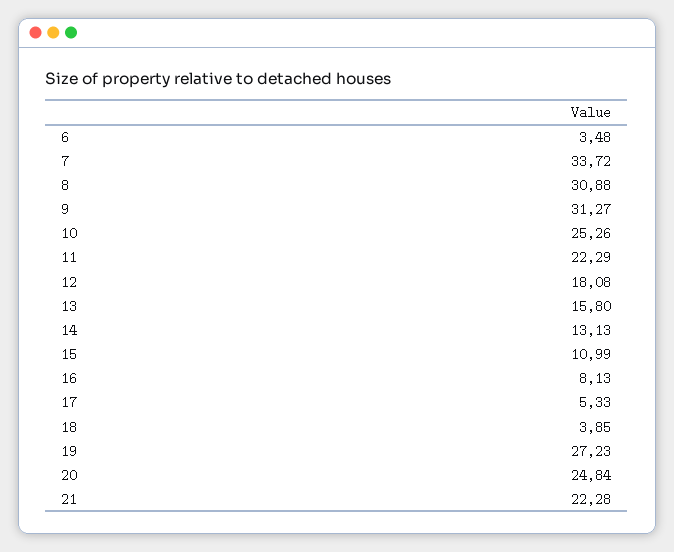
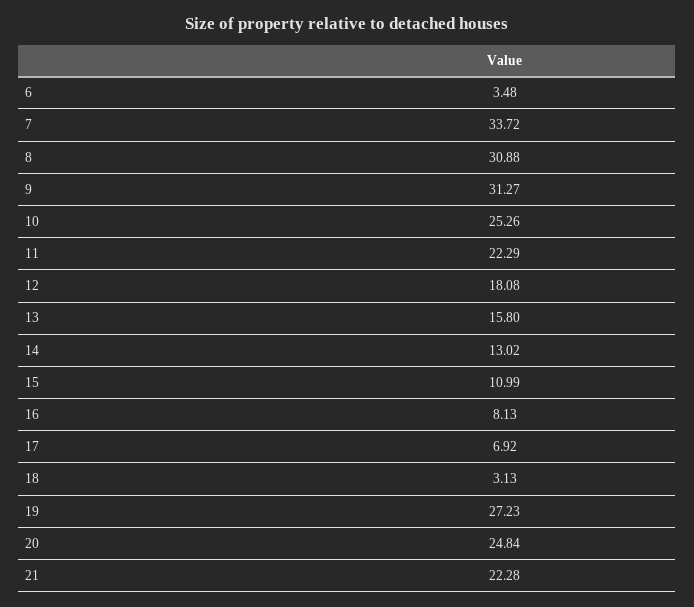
14: 13.13 -> 13.02
17: 5.33 -> 6.92
18: 3.85 -> 3.13

